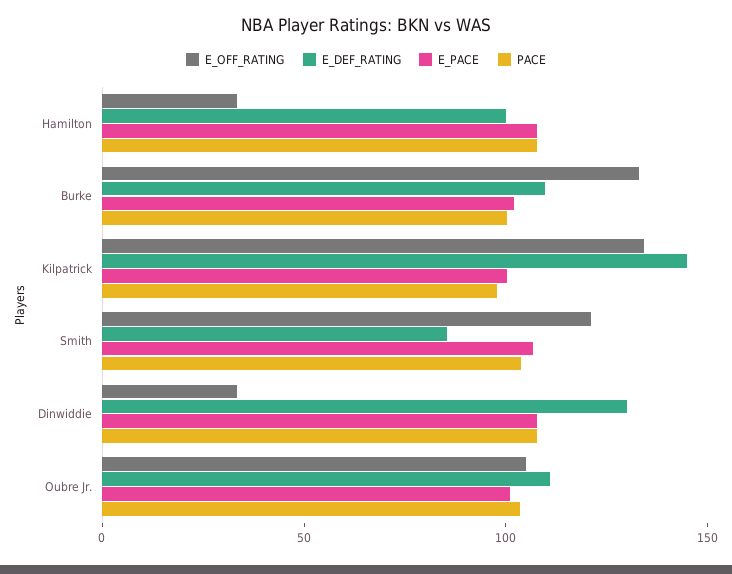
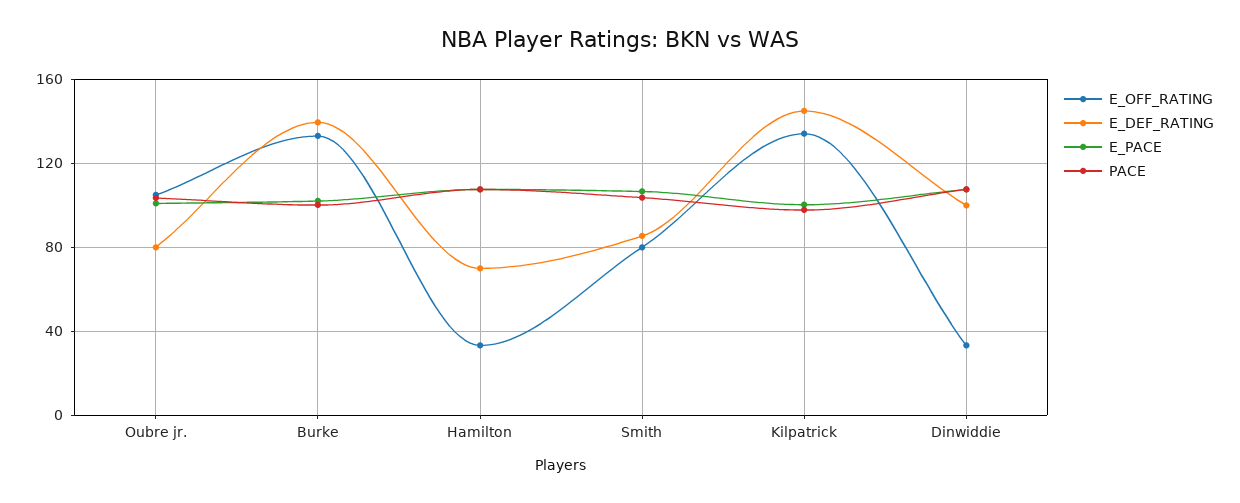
E_DEF_RATING, Hamilton: 100 -> 70
E_DEF_RATING, Burke: 110 -> 140
E_OFF_RATING, Smith: 120 -> 80
E_DEF_RATING, Dinwiddie: 130 -> 100
E_DEF_RATING, Oubre Jr.: 110 -> 80

